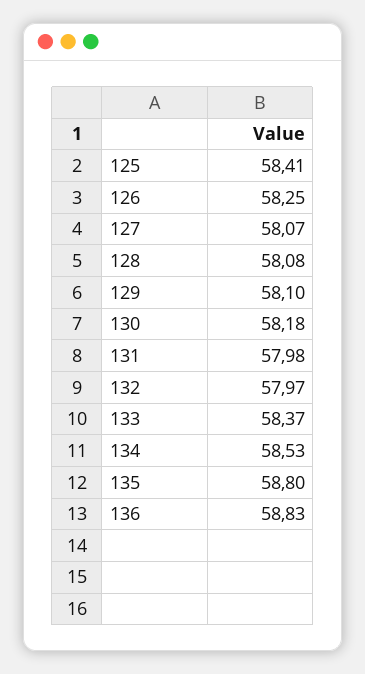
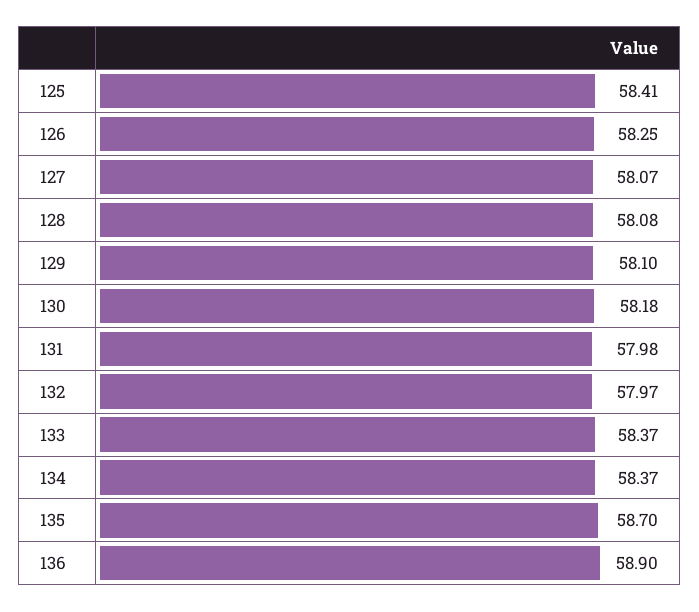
134: 58.53 -> 58.37
135: 58.8 -> 58.7
136: 58.83 -> 58.9

